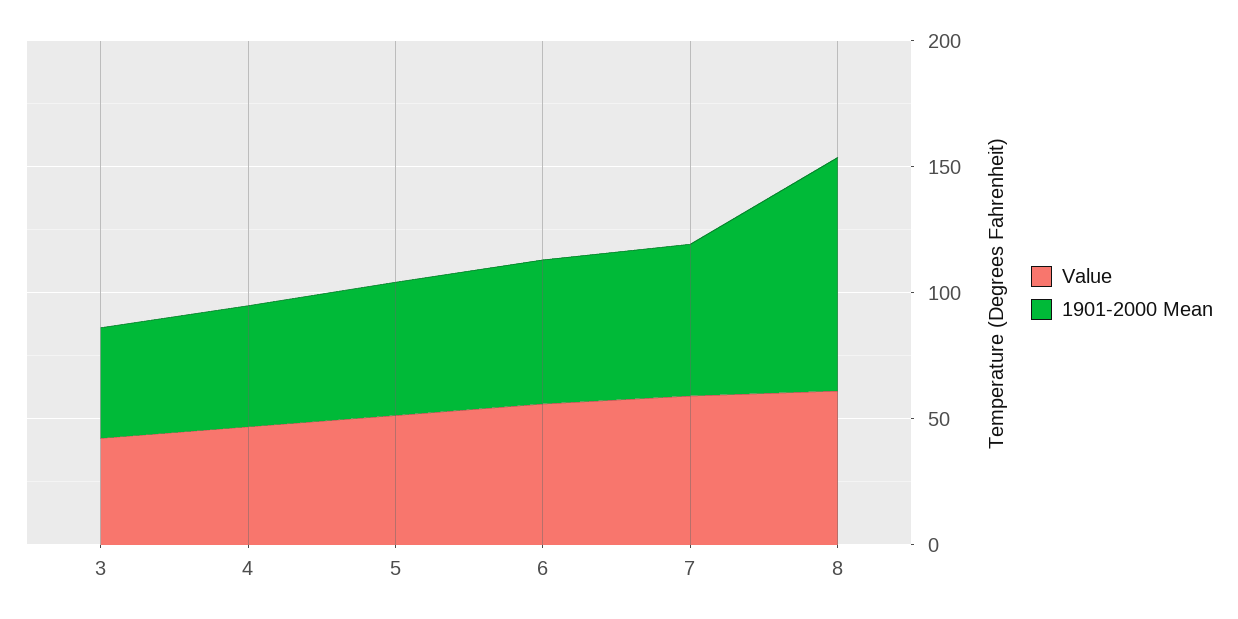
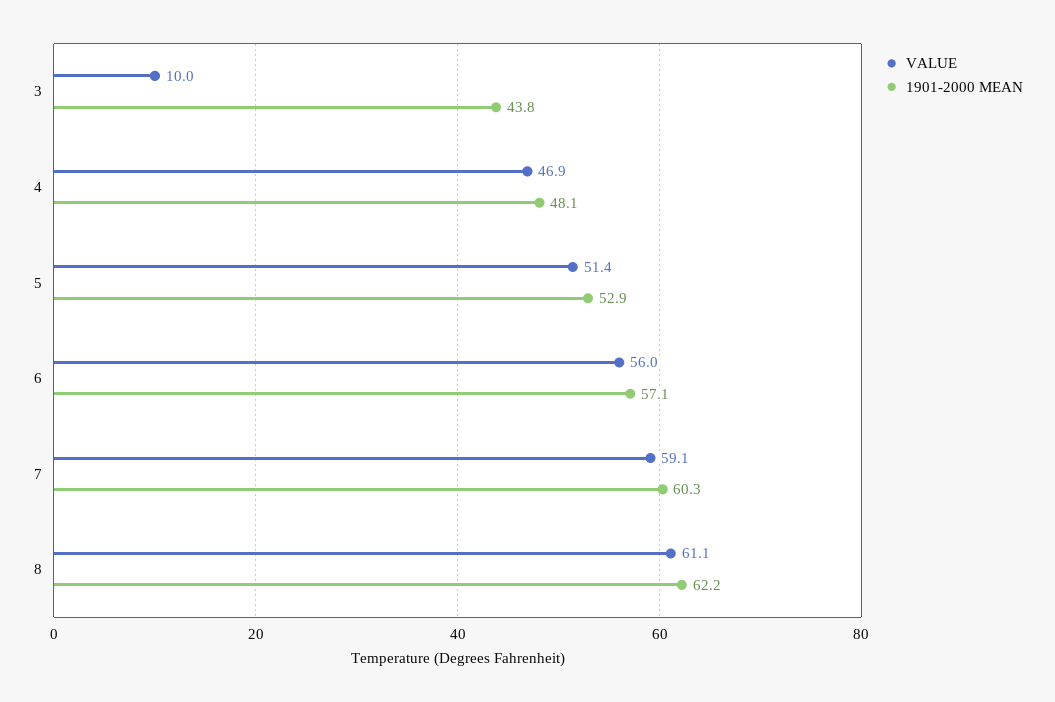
Value, 3: 40 -> 10
1901-2000 Mean, 8: 90 -> 62.2

